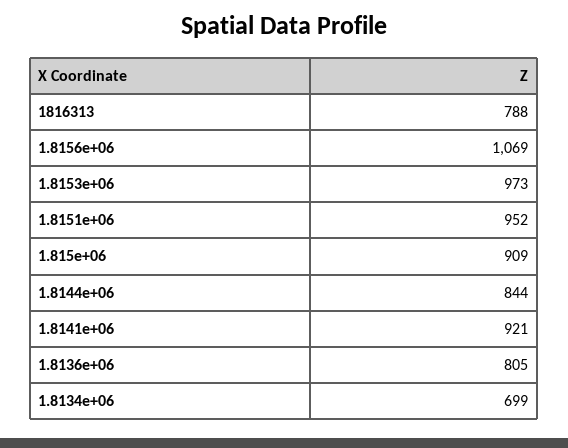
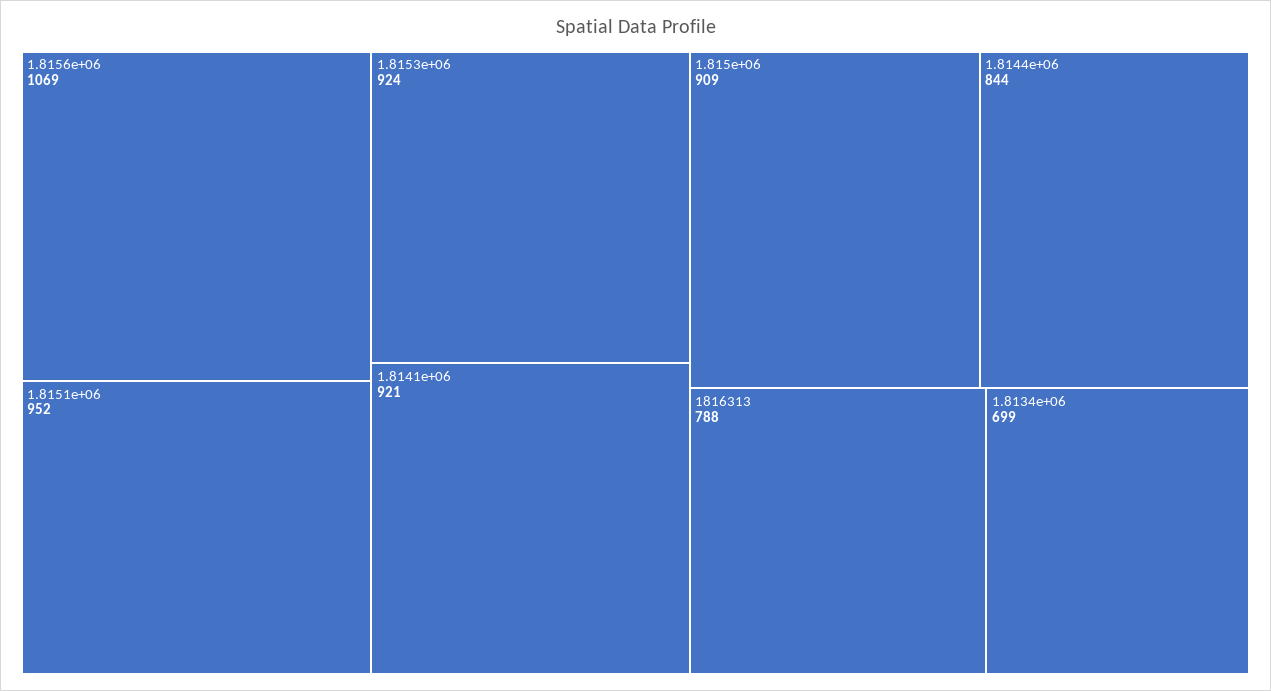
1.8153e+06: 973 -> 924
1.8136e+06: 805 -> none

